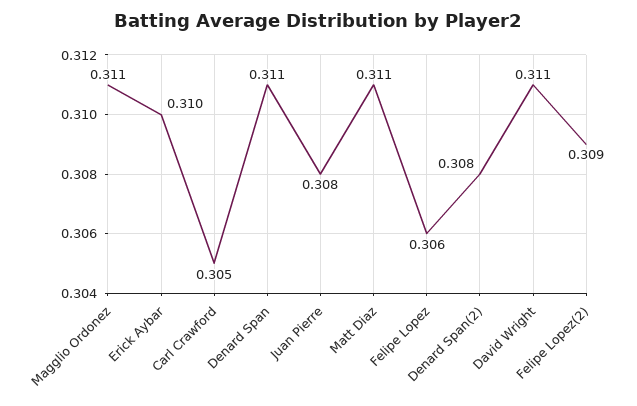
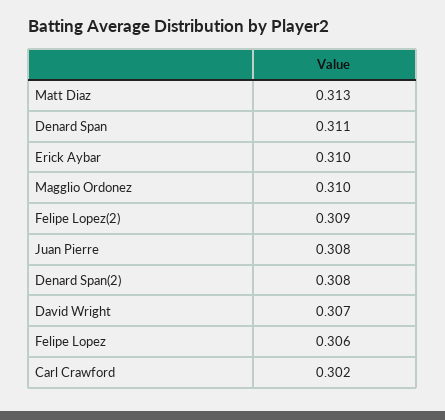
Magglio Ordonez: 0.311 -> 0.31
Carl Crawford: 0.305 -> 0.302
Matt Diaz: 0.311 -> 0.313
David Wright: 0.311 -> 0.307

